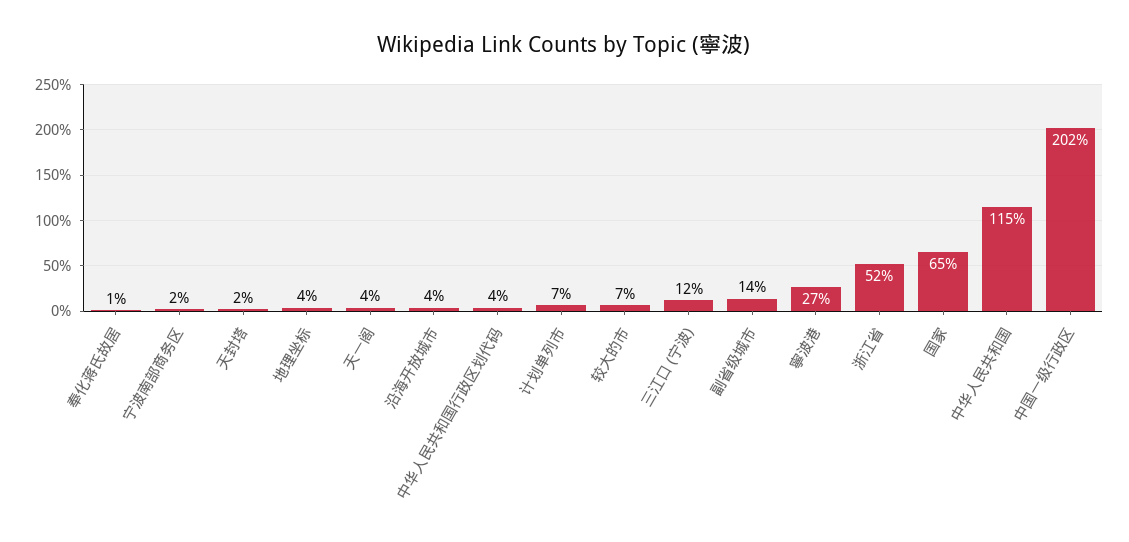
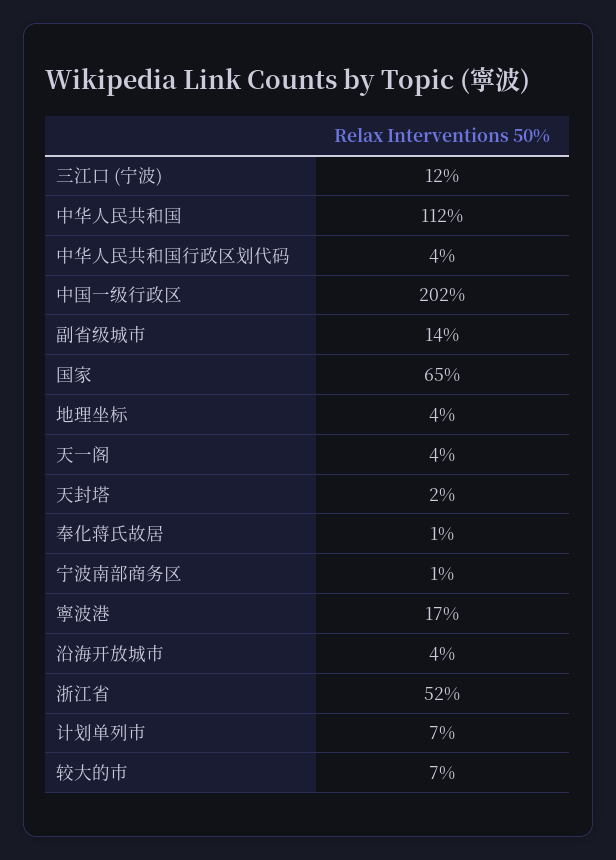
宁波南部商务区: 2 -> 1
寧波港: 27 -> 17
中华人民共和国: 115 -> 112

